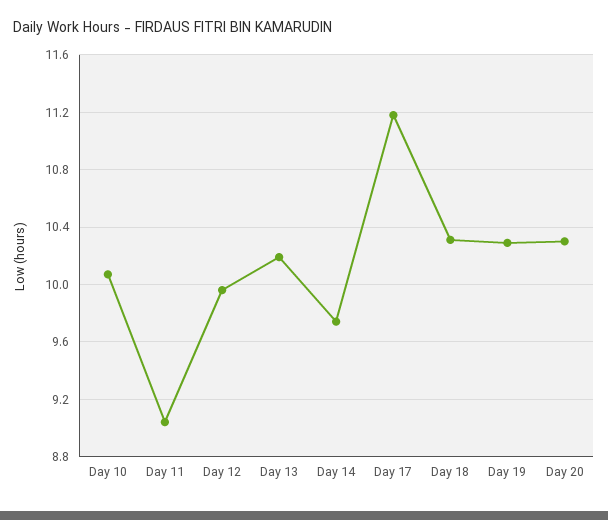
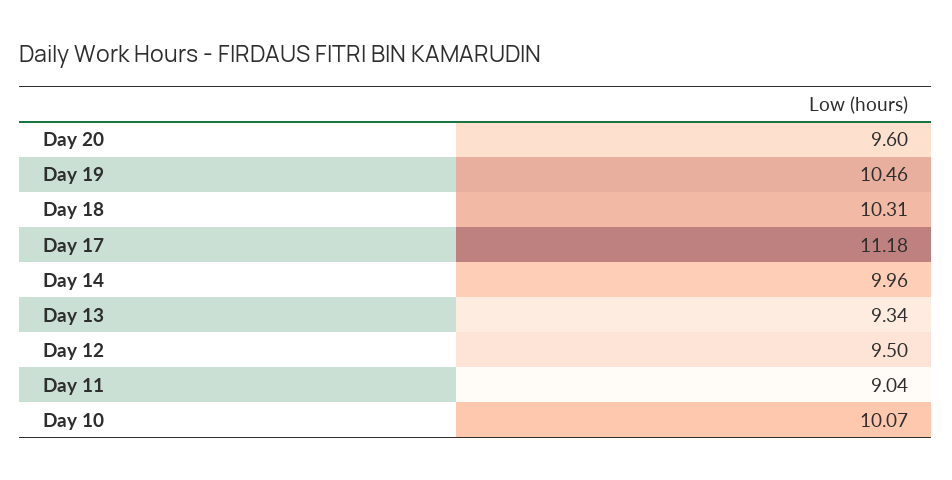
Day 12: 9.95 -> 9.5
Day 13: 10.2 -> 9.34
Day 14: 9.75 -> 9.96
Day 19: 10.3 -> 10.46
Day 20: 10.3 -> 9.6

